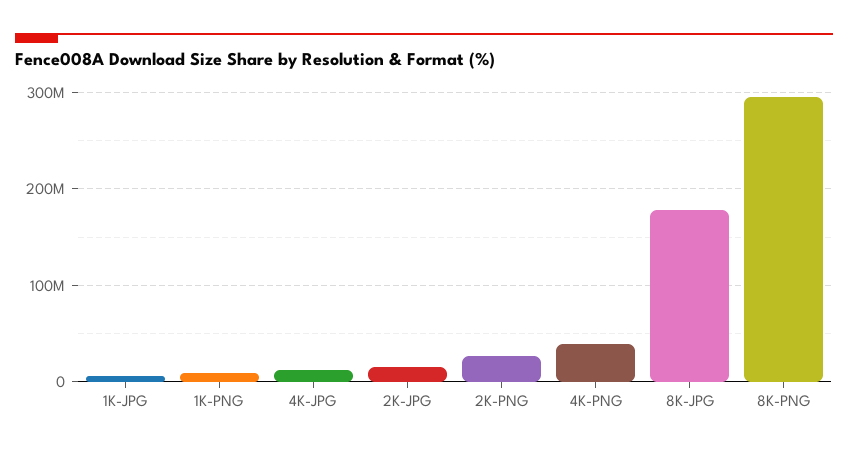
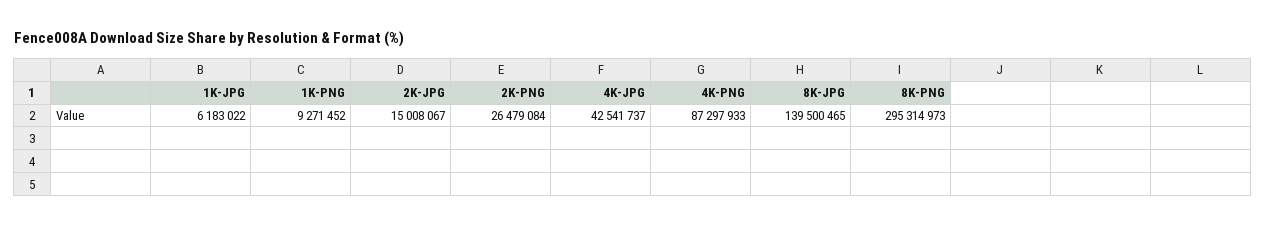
4K-JPG: 10000000 -> 42541737
4K-PNG: 40000000 -> 87297933
8K-JPG: 180000000 -> 139500465

